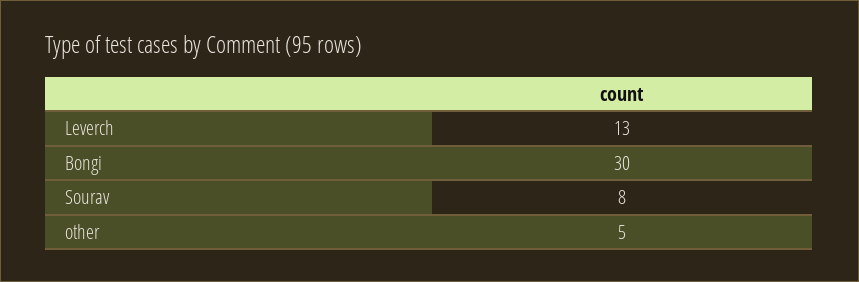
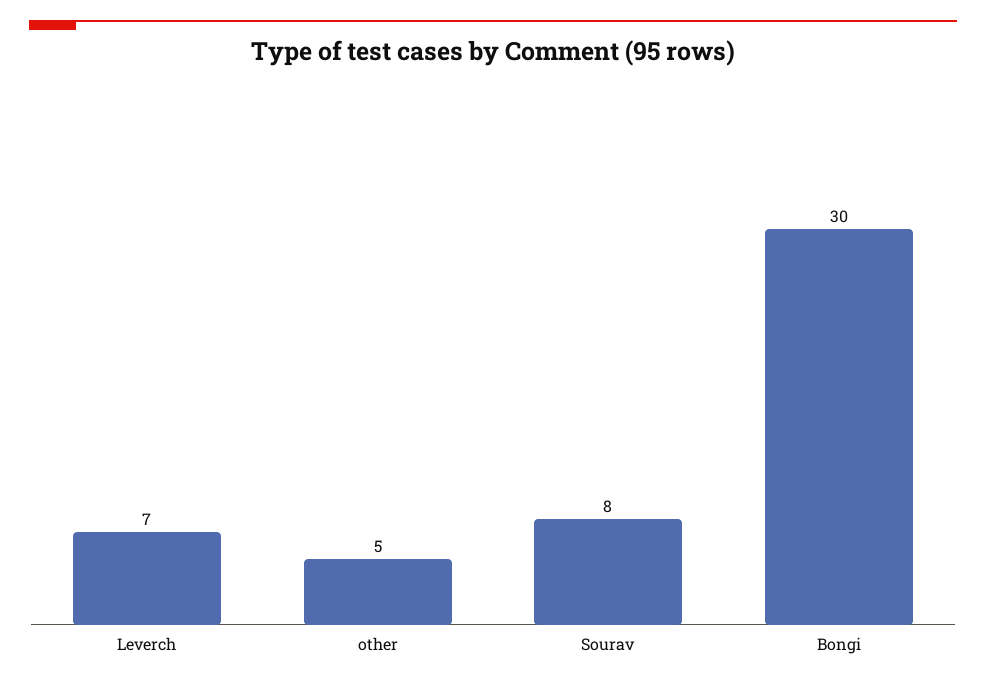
Leverch: 13 -> 7

